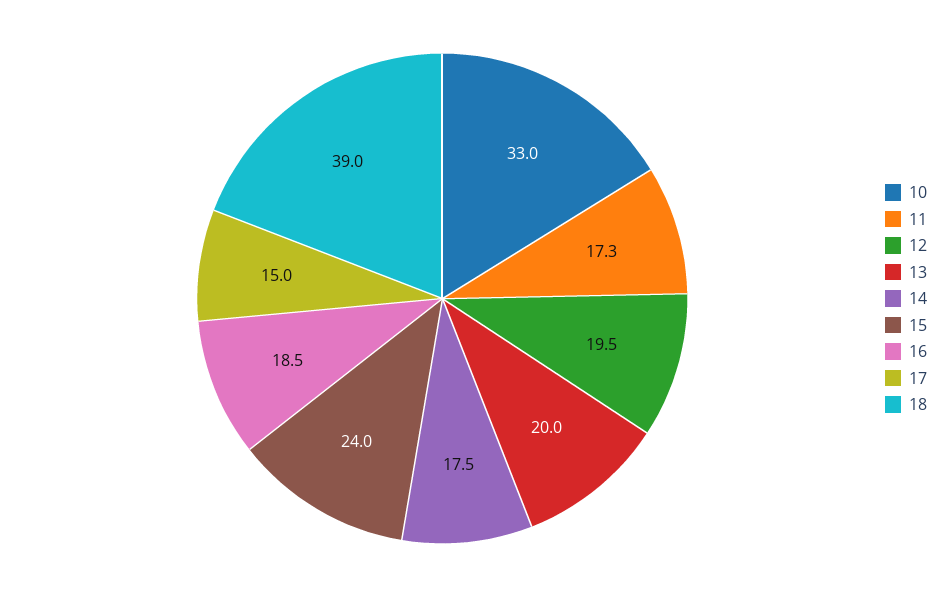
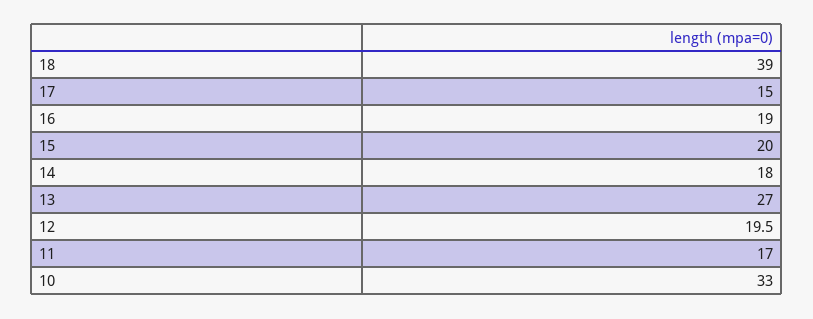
11: 17.3 -> 17
13: 20 -> 27
14: 17.5 -> 18
15: 24 -> 20
16: 18.5 -> 19

